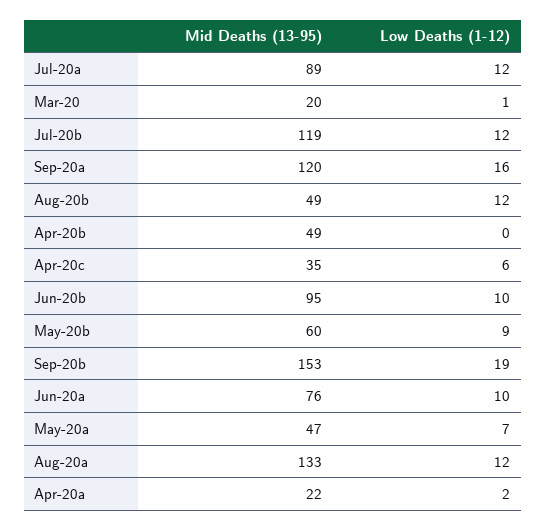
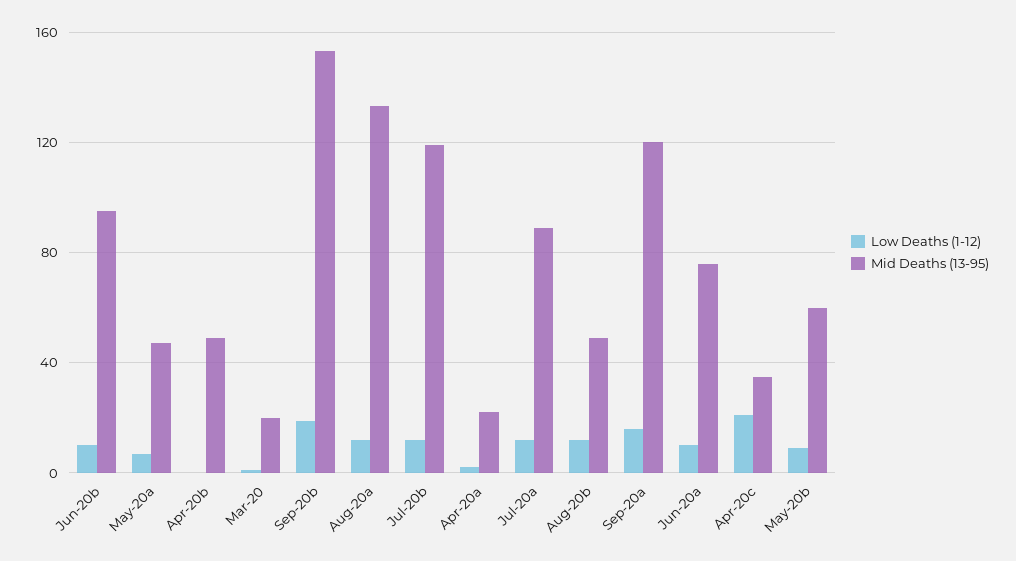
Low Deaths (1-12), Apr-20c: 6 -> 20

